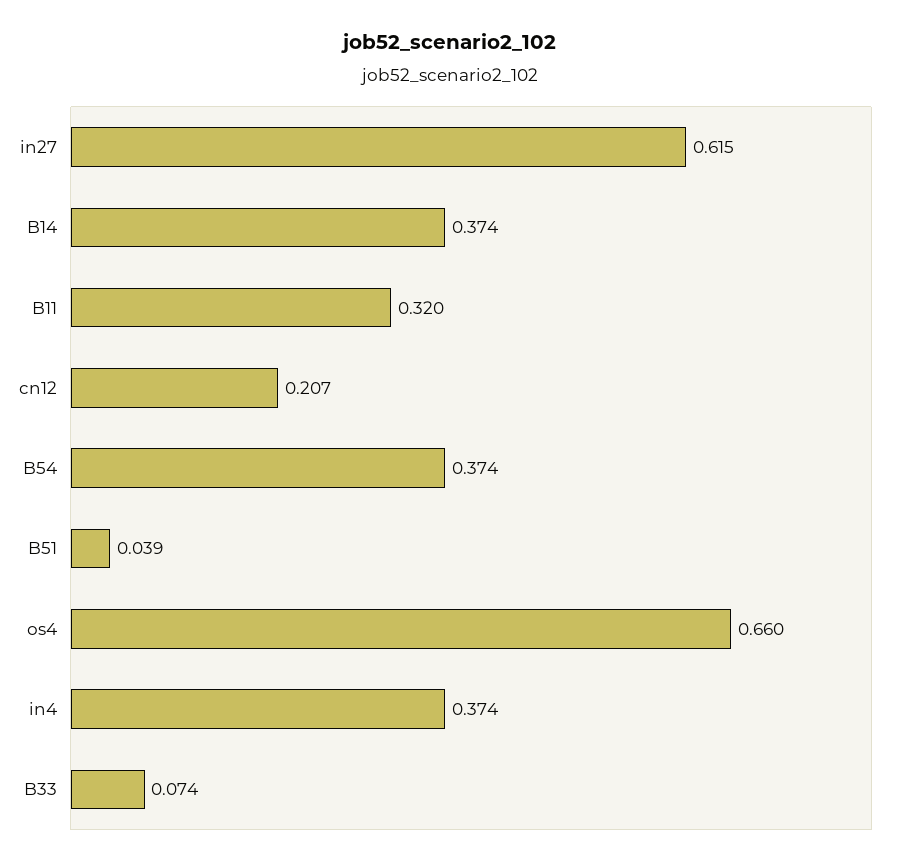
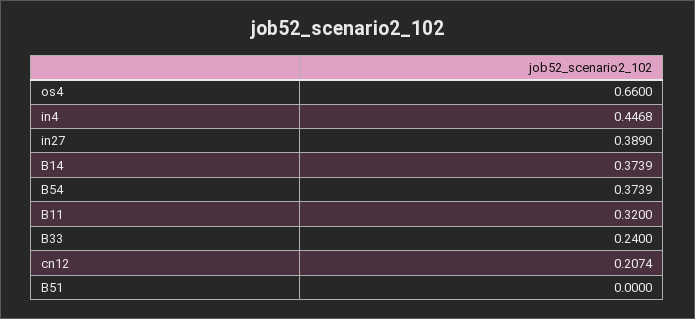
in27: 0.615 -> 0.389
B51: 0.039 -> 0
in4: 0.374 -> 0.4468
B33: 0.074 -> 0.24

